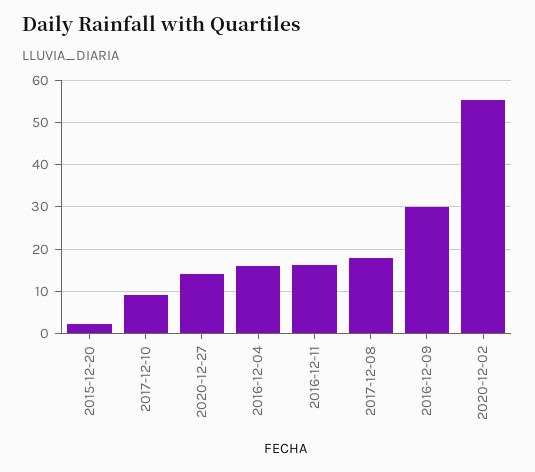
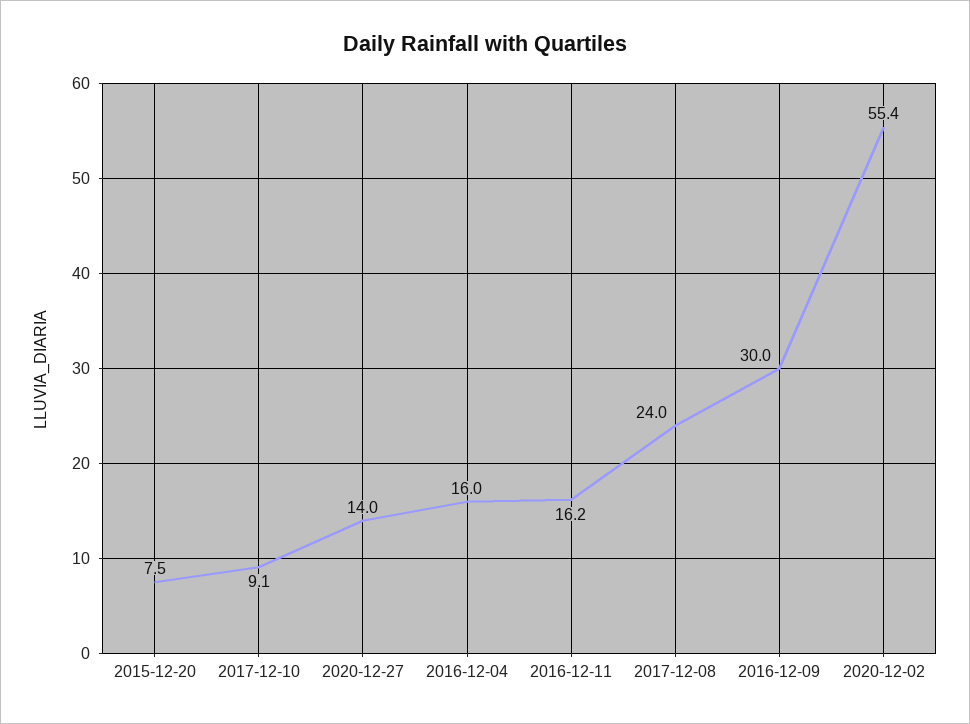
2015-12-20: 2 -> 7.5
2017-12-08: 18 -> 24

